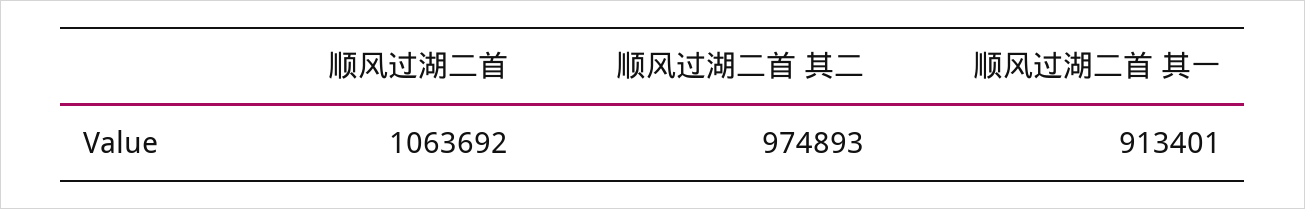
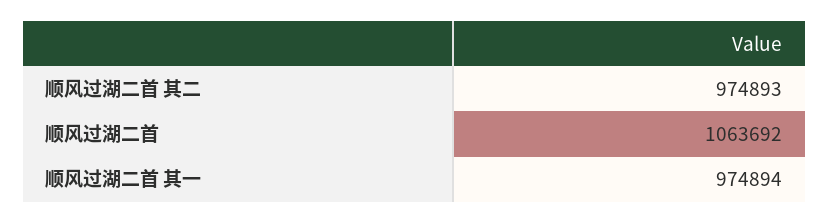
顺风过湖二首 其一: 913401 -> 974894

